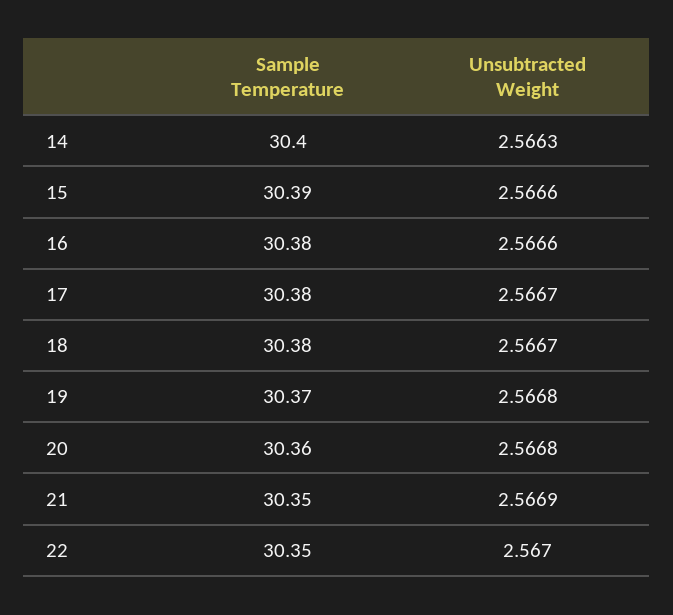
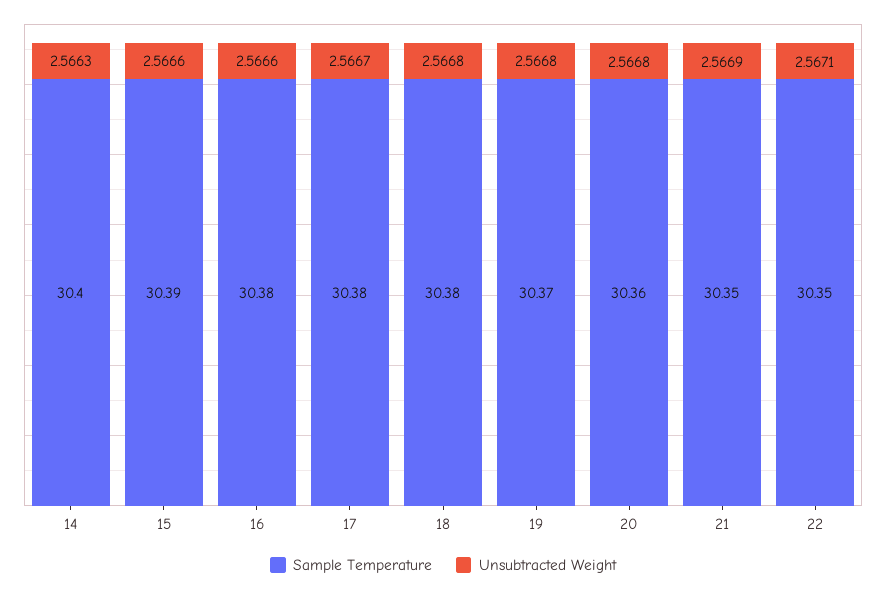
Unsubtracted Weight, 18: 2.5667 -> 2.5668
Unsubtracted Weight, 22: 2.567 -> 2.5671

